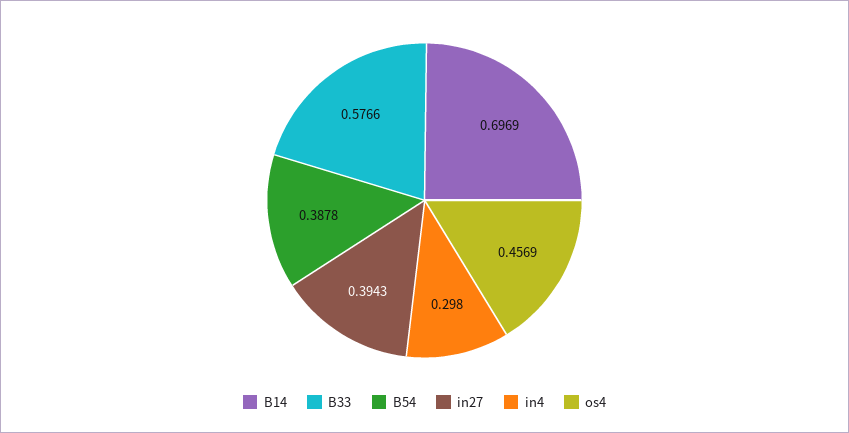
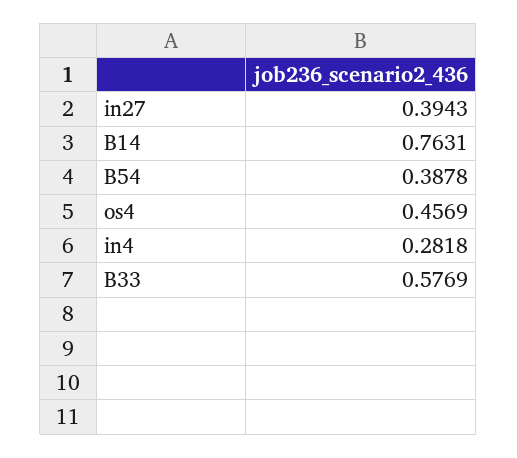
B14: 0.6969 -> 0.7631
B33: 0.5766 -> 0.5769
in4: 0.298 -> 0.2818

